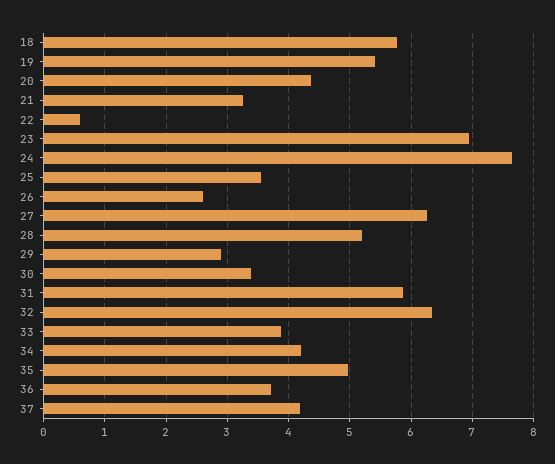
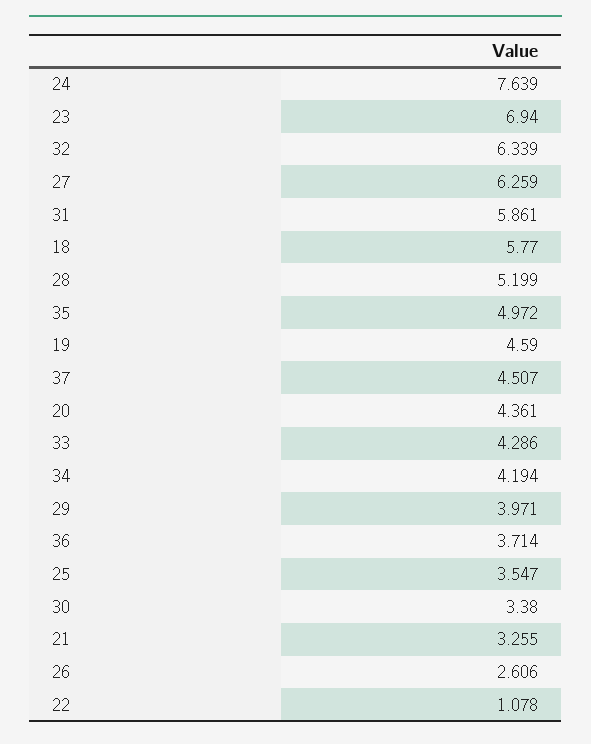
19: 5.4 -> 4.59
22: 0.6 -> 1.078
29: 2.9 -> 3.971
33: 3.9 -> 4.286
37: 4.2 -> 4.507

